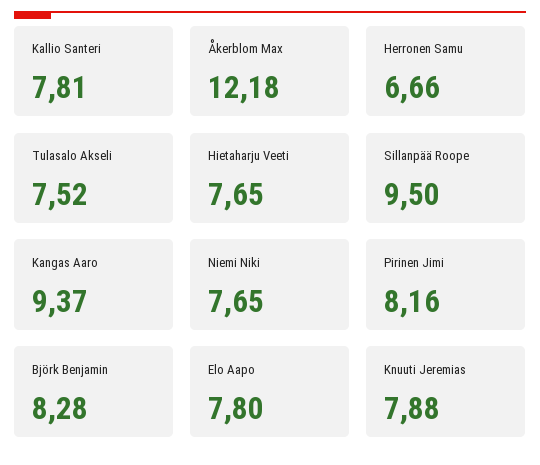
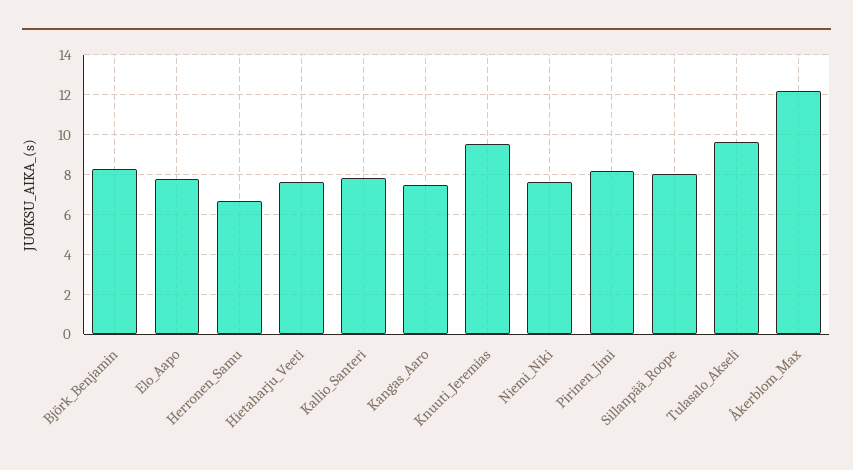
Tulasalo Akseli: 7.52 -> 9.5
Sillanpää Roope: 9.5 -> 8
Kangas Aaro: 9.37 -> 7.5
Knuuti Jeremias: 7.88 -> 9.5

